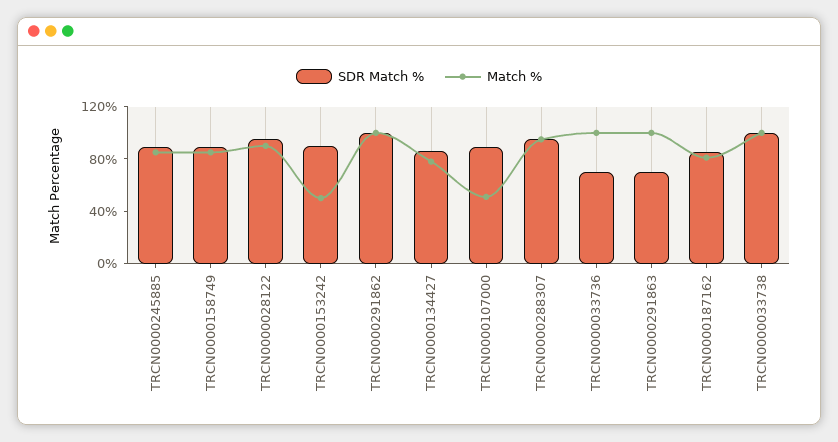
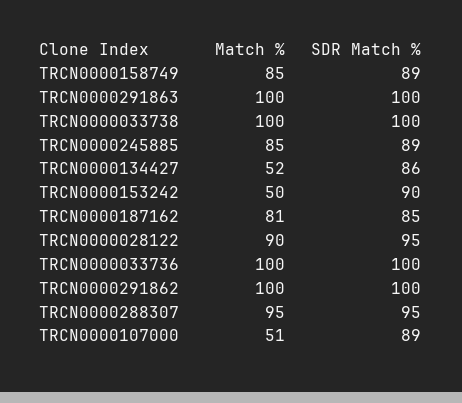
Match %, TRCN0000134427: 80 -> 52
SDR Match %, TRCN0000033736: 70 -> 100
SDR Match %, TRCN0000291863: 70 -> 100

